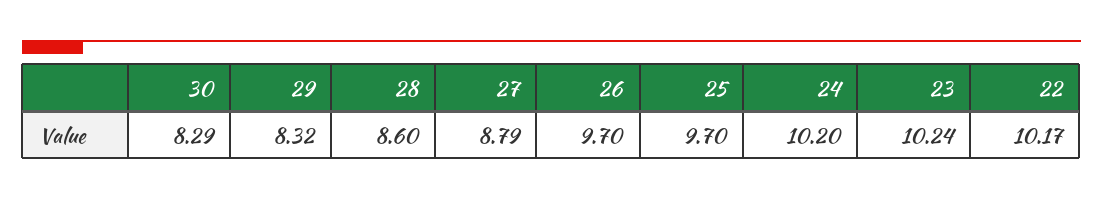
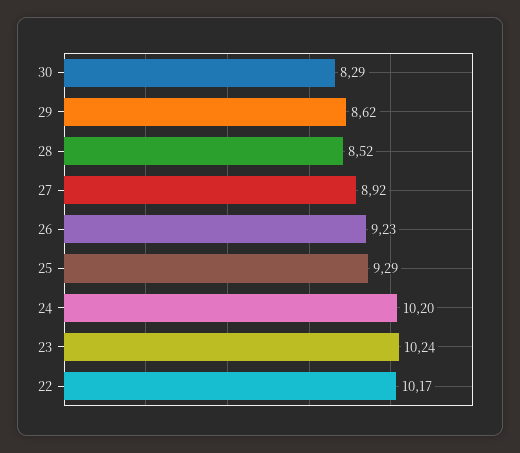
29: 8.32 -> 8.62
28: 8.6 -> 8.52
27: 8.79 -> 8.92
26: 9.7 -> 9.23
25: 9.7 -> 9.29

